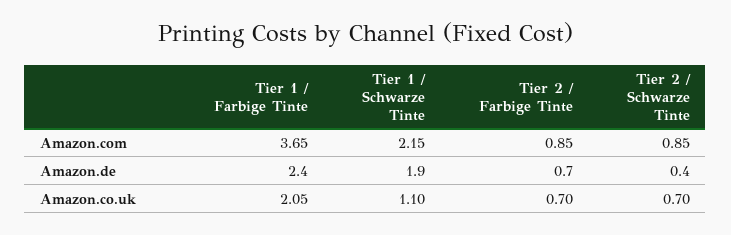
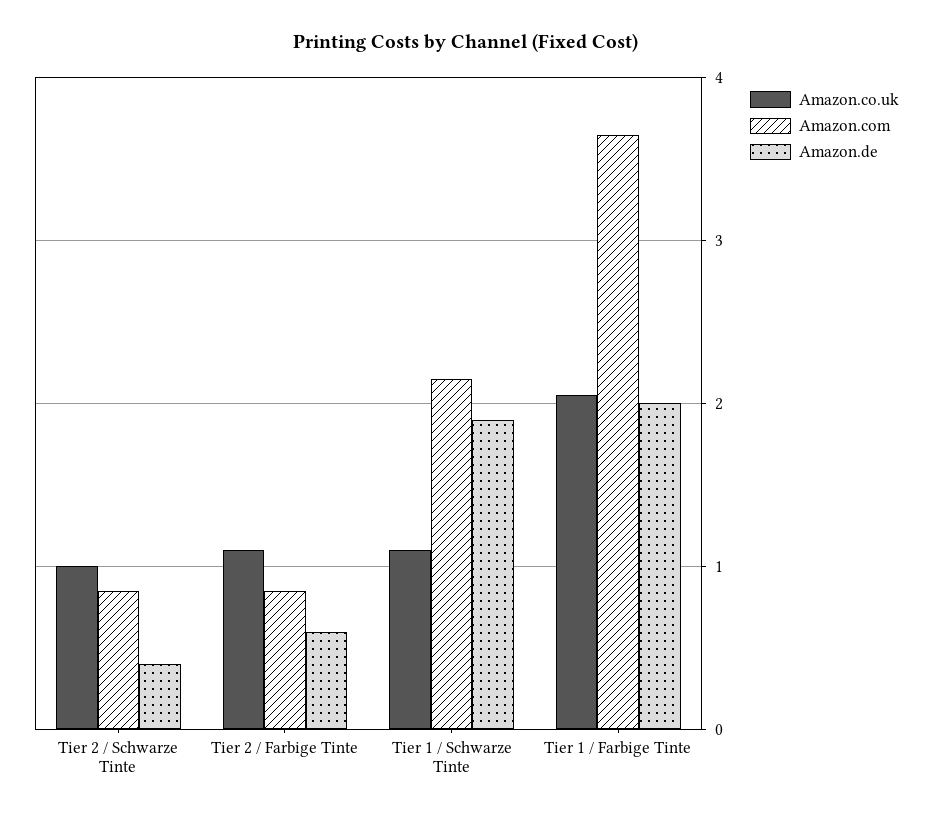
Amazon.de, Tier 1 / Farbige Tinte: 2.4 -> 2
Amazon.de, Tier 2 / Farbige Tinte: 0.7 -> 0.6
Amazon.co.uk, Tier 2 / Farbige Tinte: 0.7 -> 1.1
Amazon.co.uk, Tier 2 / Schwarze Tinte: 0.7 -> 1

